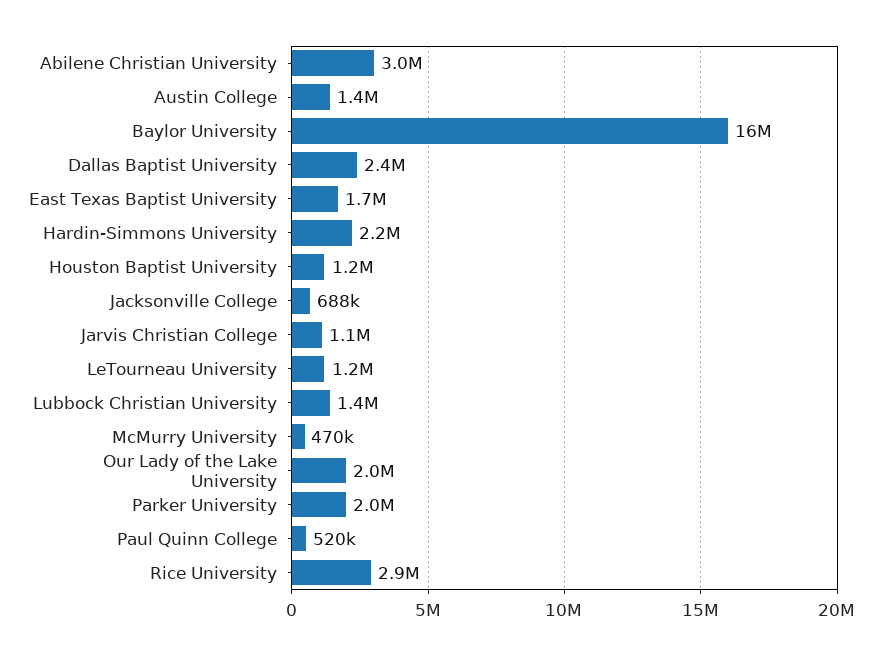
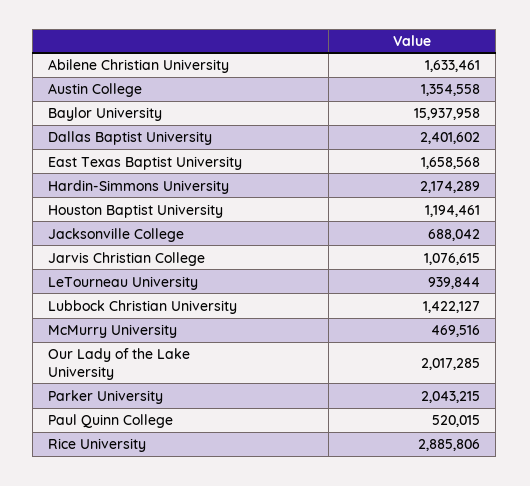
Abilene Christian University: 3000000 -> 1633461
LeTourneau University: 1200000 -> 939844

